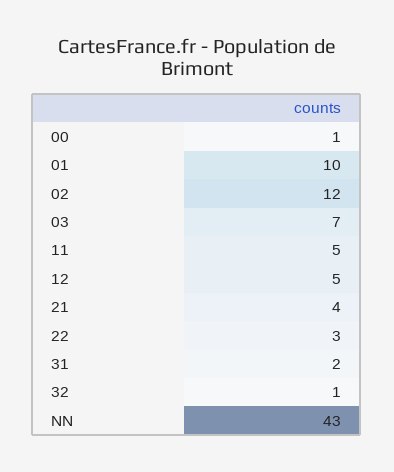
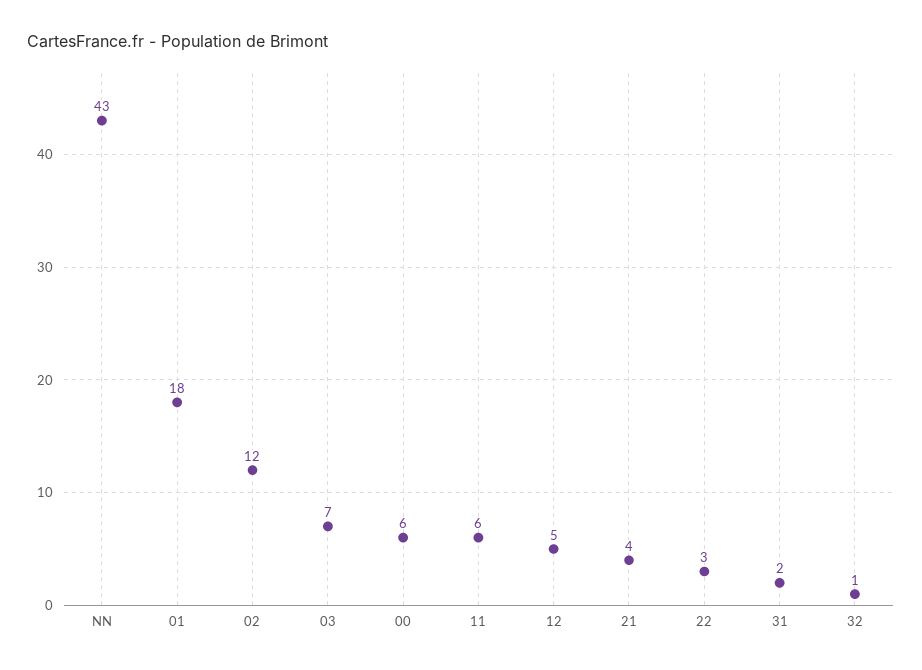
00: 1 -> 6
01: 10 -> 18
11: 5 -> 6

